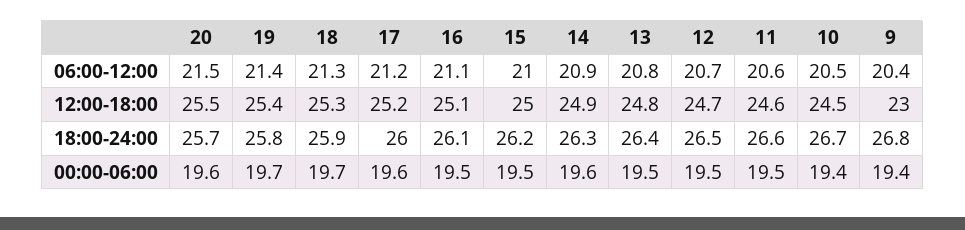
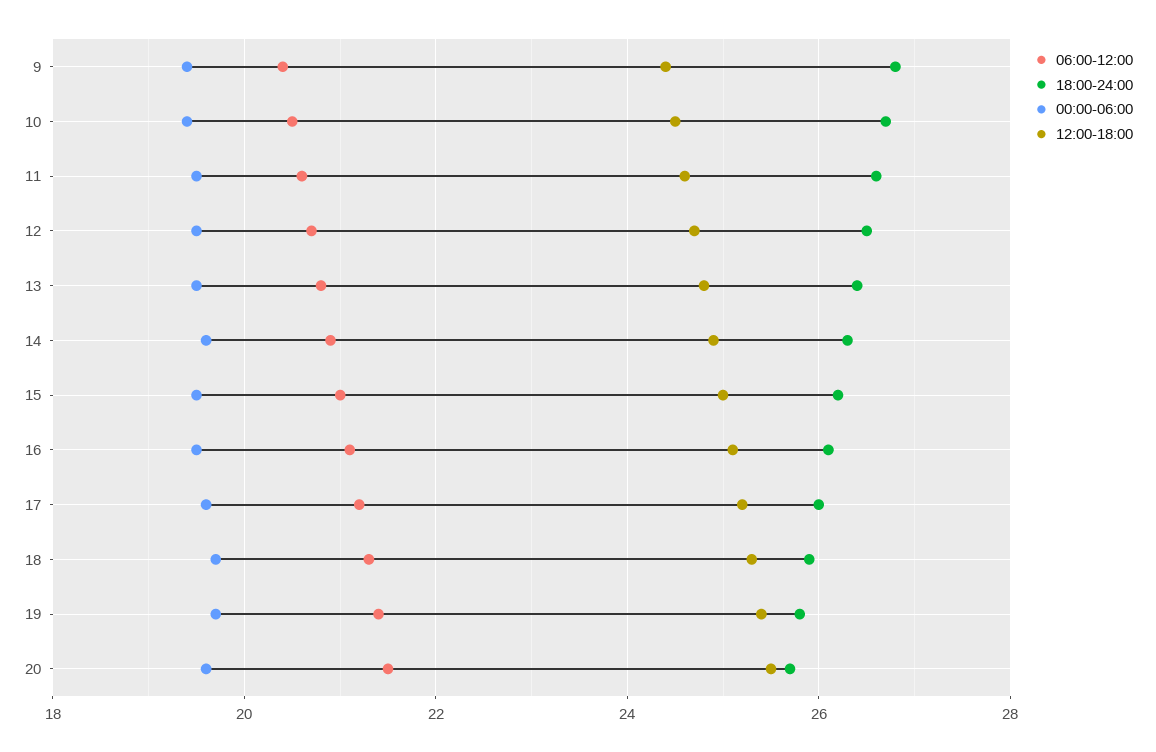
12:00-18:00, 9: 23 -> 24.5

